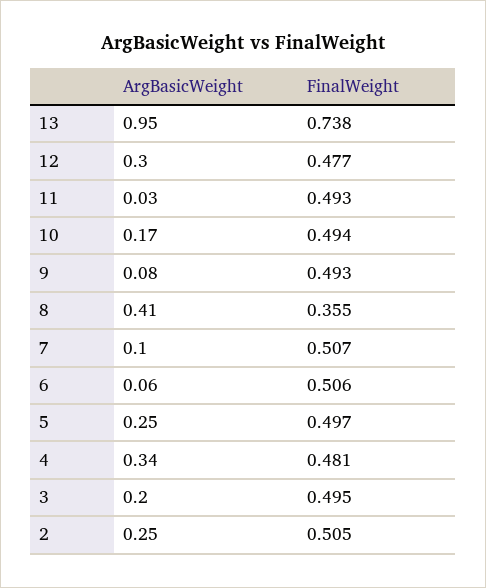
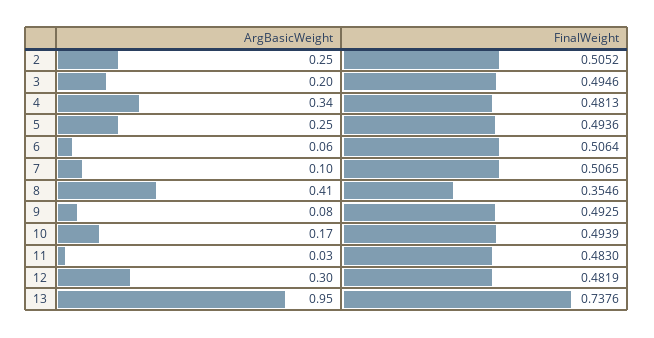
FinalWeight, 12: 0.477 -> 0.4819
FinalWeight, 11: 0.493 -> 0.483
FinalWeight, 5: 0.497 -> 0.4936

